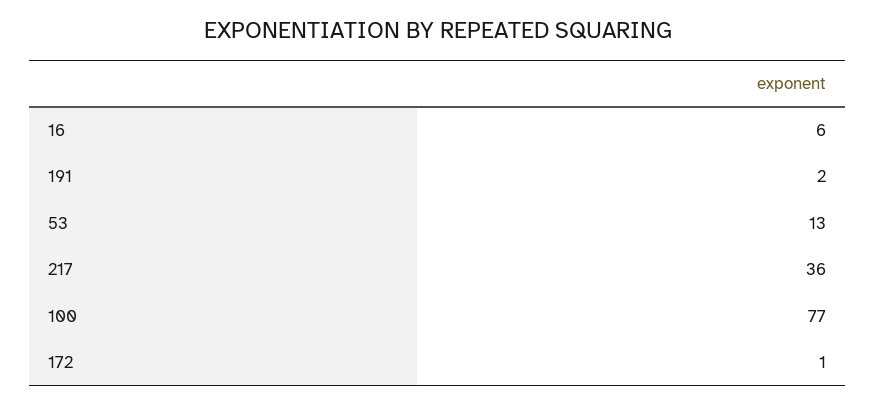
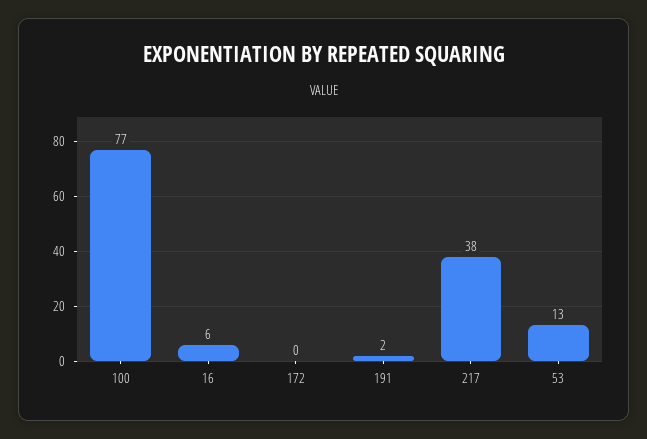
217: 36 -> 38
172: 1 -> 0

